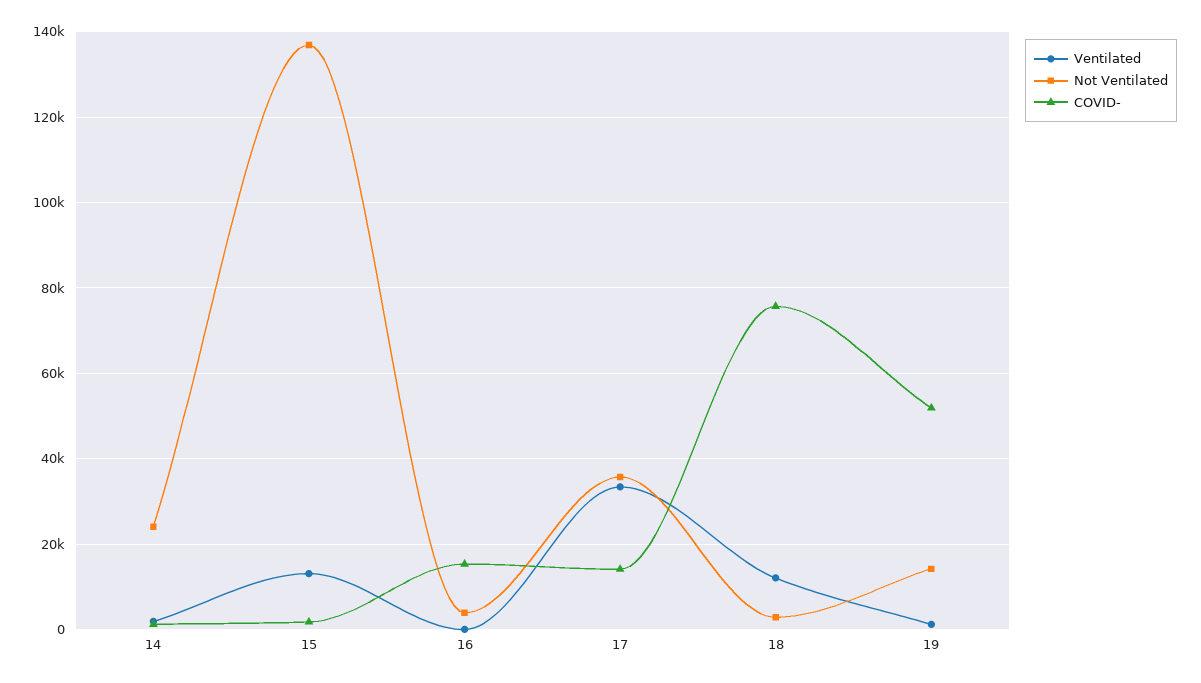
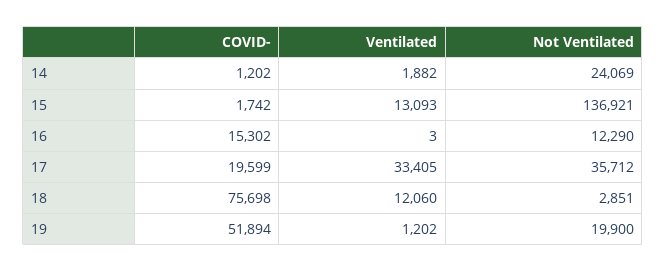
Not Ventilated, 16: 4000 -> 12290
COVID-, 17: 14000 -> 19599
Not Ventilated, 19: 14000 -> 19900

